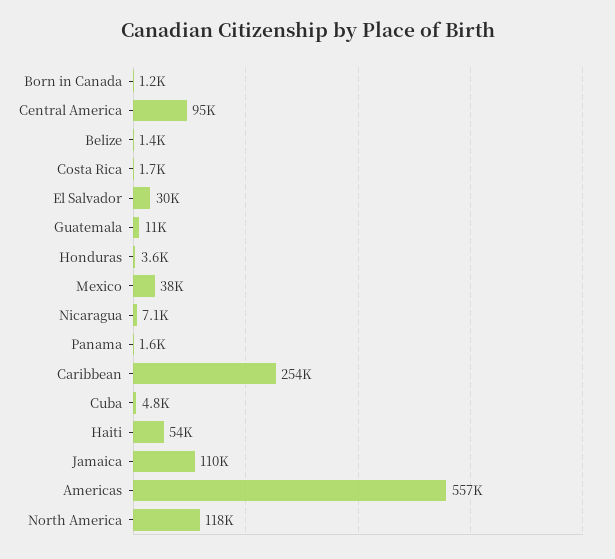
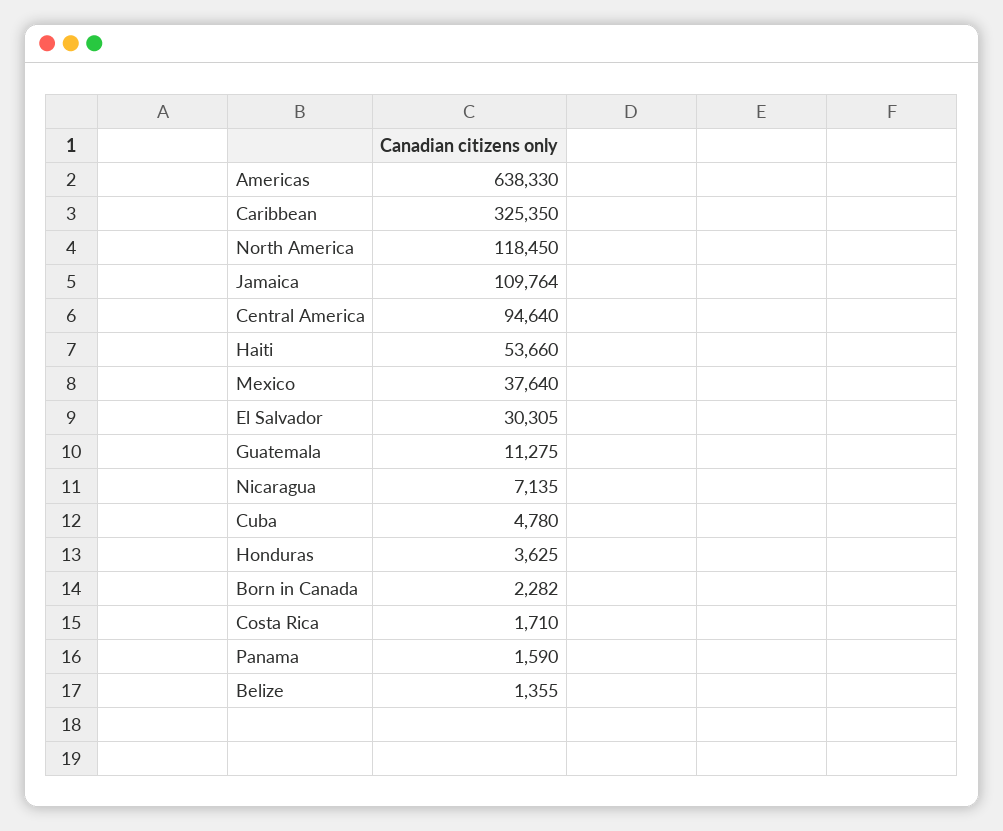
Born in Canada: 1200 -> 2282
Caribbean: 254000 -> 325350
Americas: 557000 -> 638330

